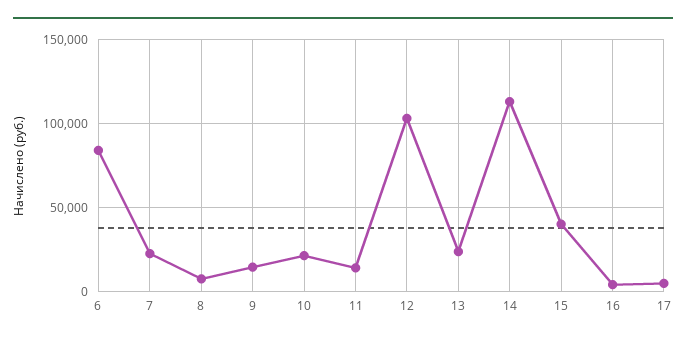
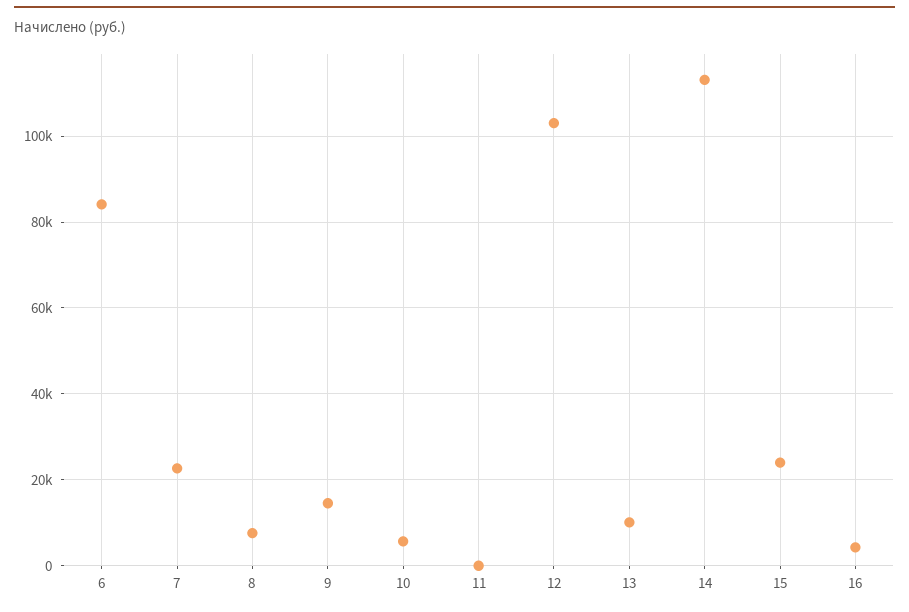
10: 20000 -> 6000
11: 15000 -> 0
13: 25000 -> 10000
15: 40000 -> 24000
17: 5000 -> none

